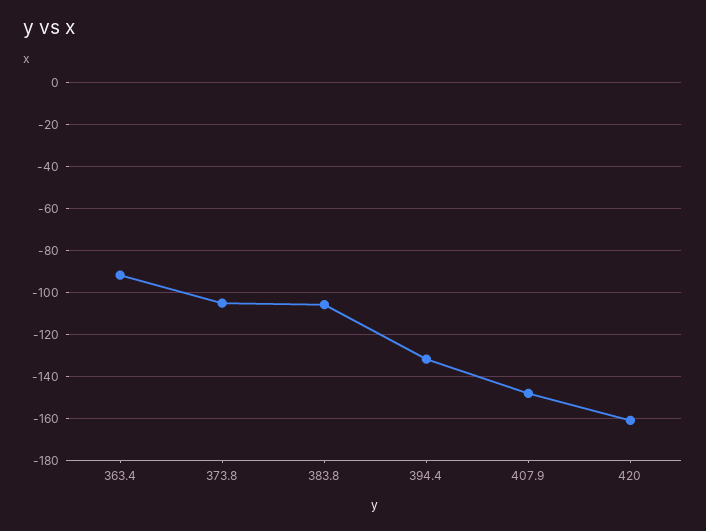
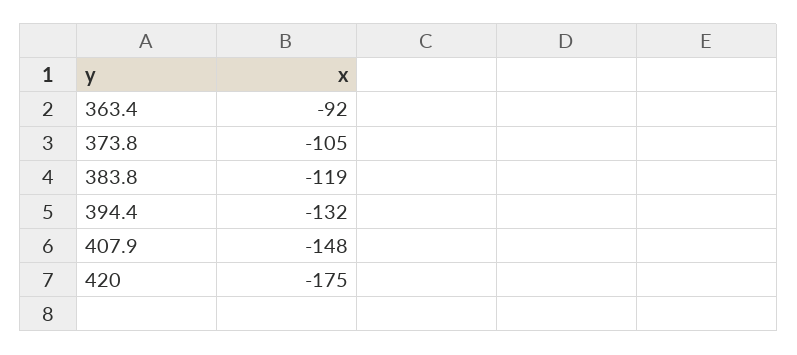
383.8: -105 -> -119
420: -160 -> -175

